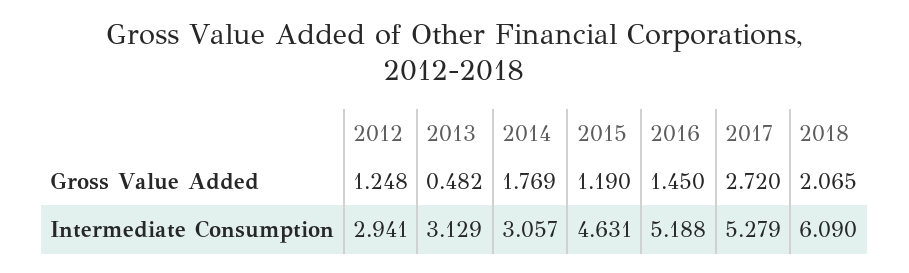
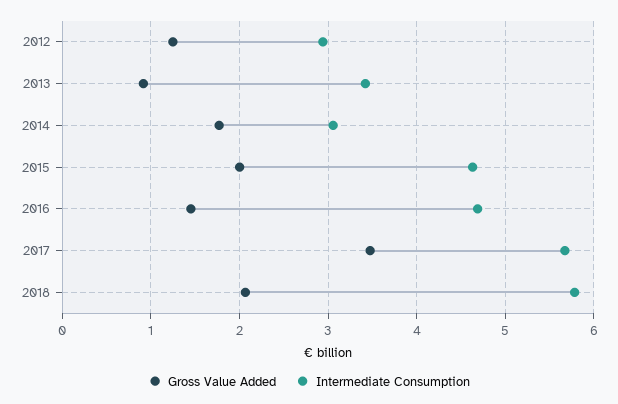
Gross Value Added, 2013: 0.482 -> 0.9
Gross Value Added, 2015: 1.19 -> 2
Gross Value Added, 2017: 2.72 -> 3.5
Intermediate Consumption, 2013: 3.129 -> 3.4
Intermediate Consumption, 2016: 5.188 -> 4.7
Intermediate Consumption, 2017: 5.279 -> 5.7
Intermediate Consumption, 2018: 6.09 -> 5.8

